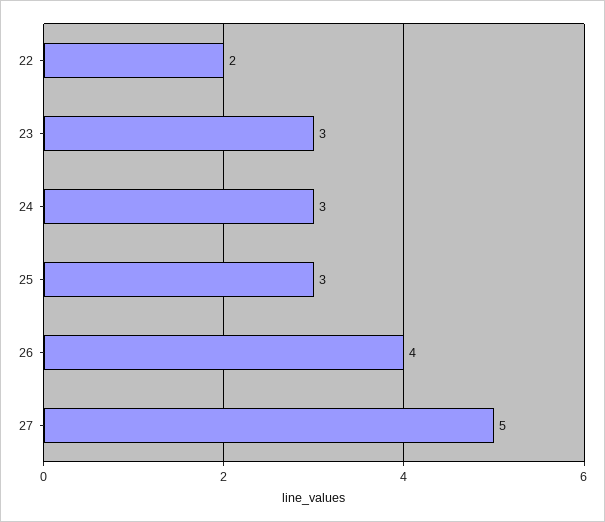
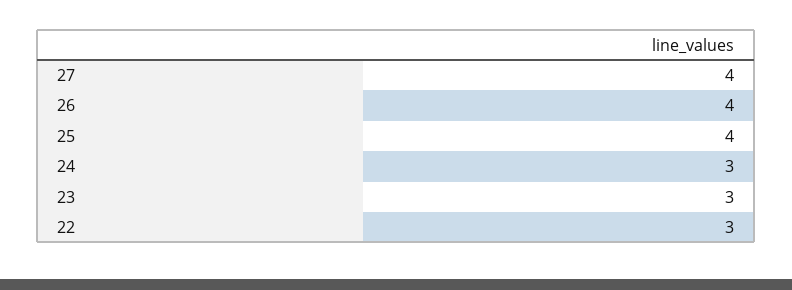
22: 2 -> 3
25: 3 -> 4
27: 5 -> 4

